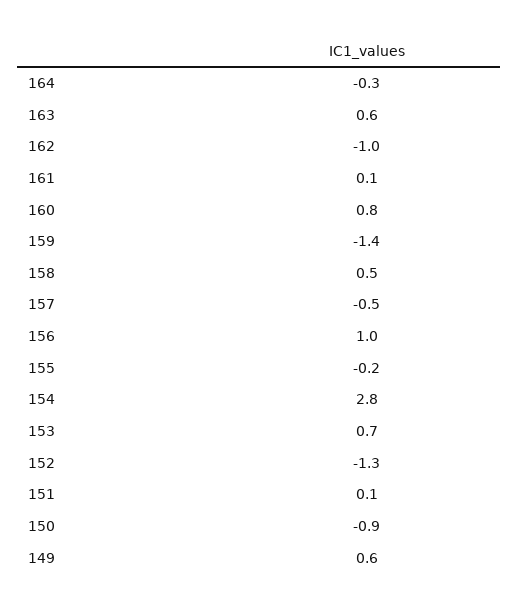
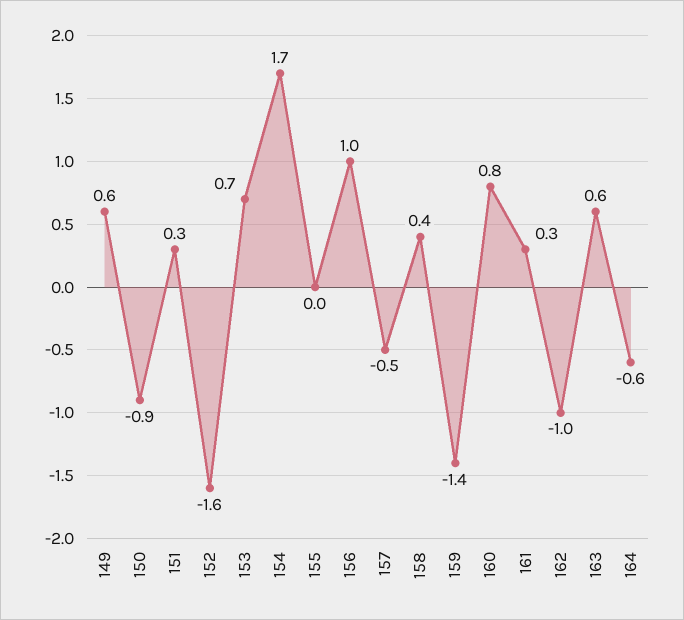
164: -0.3 -> -0.6
161: 0.1 -> 0.3
158: 0.5 -> 0.4
155: -0.2 -> 0
154: 2.8 -> 1.7
152: -1.3 -> -1.6
151: 0.1 -> 0.3

